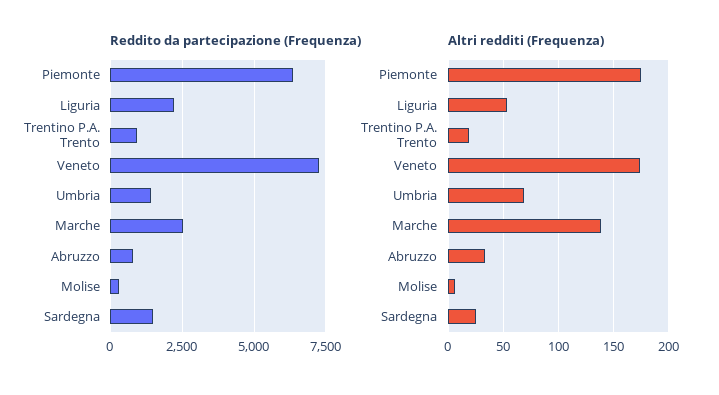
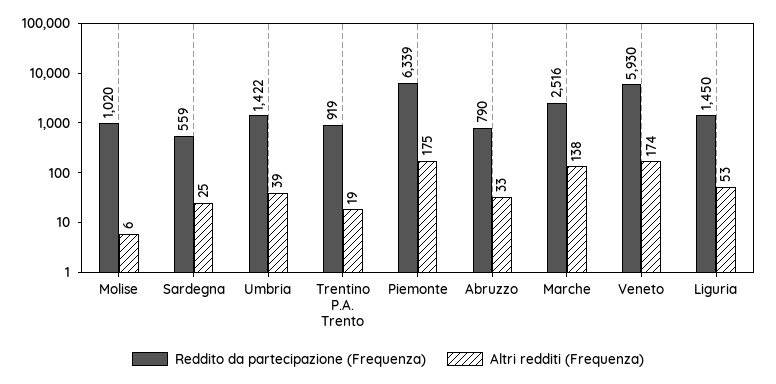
Reddito da partecipazione (Frequenza), Liguria: 2250 -> 1450
Reddito da partecipazione (Frequenza), Veneto: 7250 -> 5930
Reddito da partecipazione (Frequenza), Molise: 250 -> 1020
Reddito da partecipazione (Frequenza), Sardegna: 1500 -> 559
Altri redditi (Frequenza), Umbria: 70 -> 39

